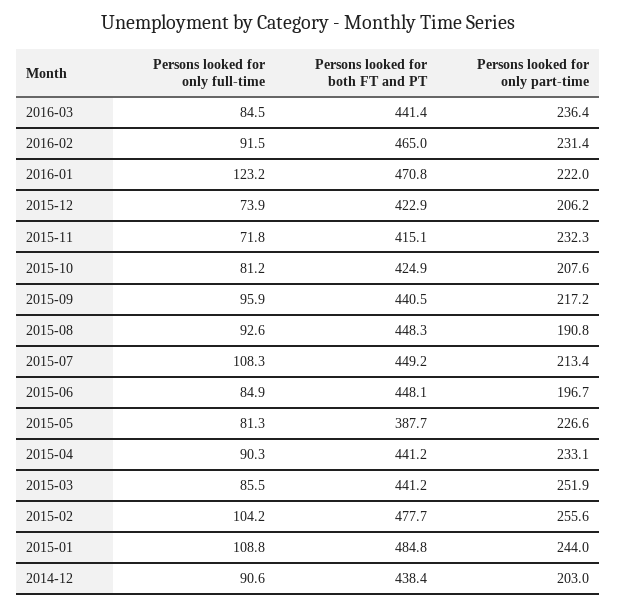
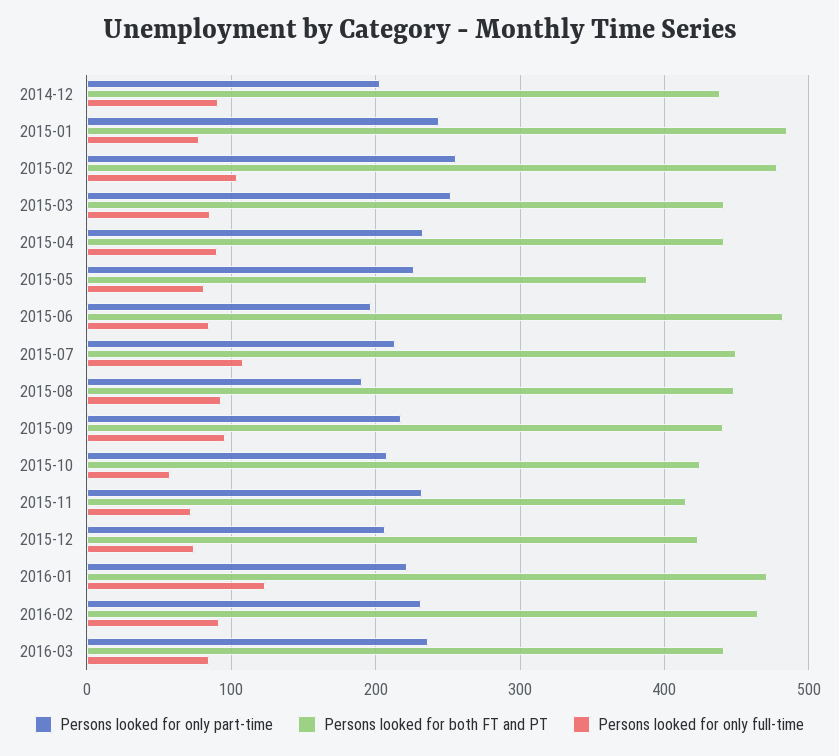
Persons looked for only full-time, 2015-10: 81.2 -> 60
Persons looked for both FT and PT, 2015-06: 448.1 -> 480
Persons looked for only full-time, 2015-01: 108.8 -> 80

